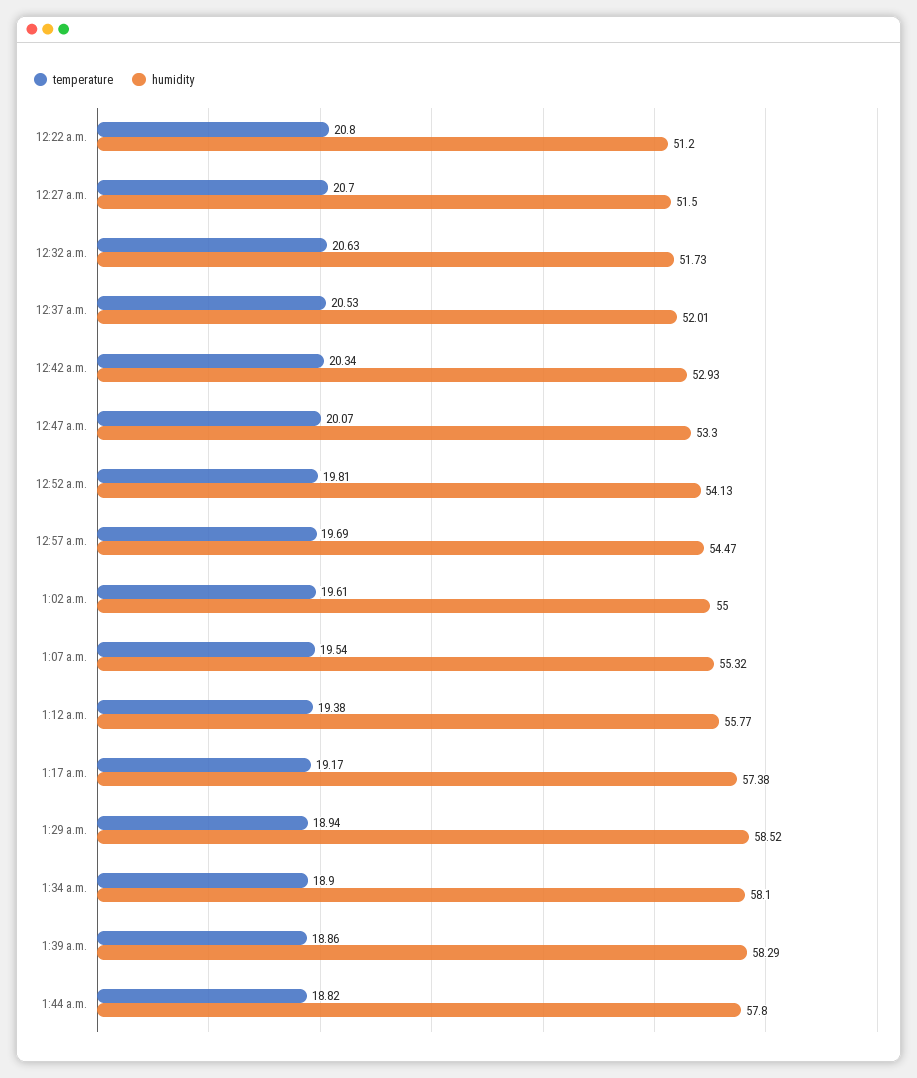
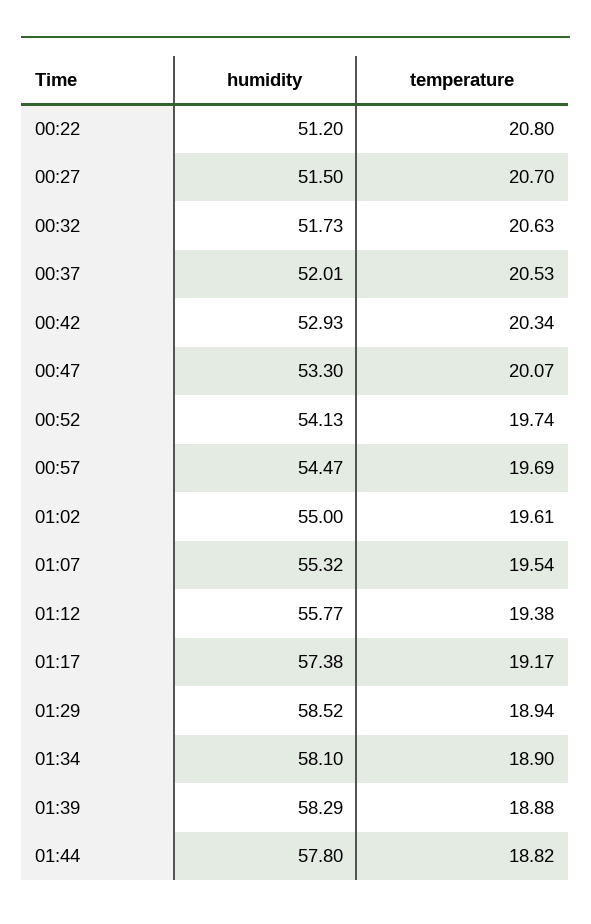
temperature, 12:52 a.m.: 19.81 -> 19.74
temperature, 1:39 a.m.: 18.86 -> 18.88

